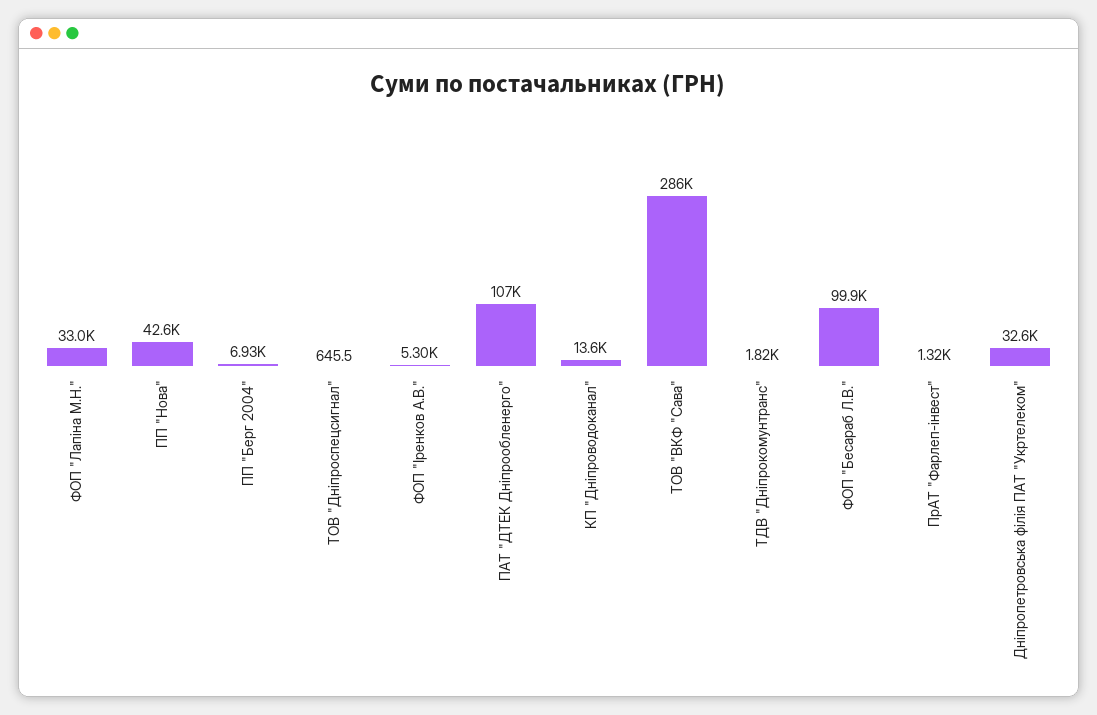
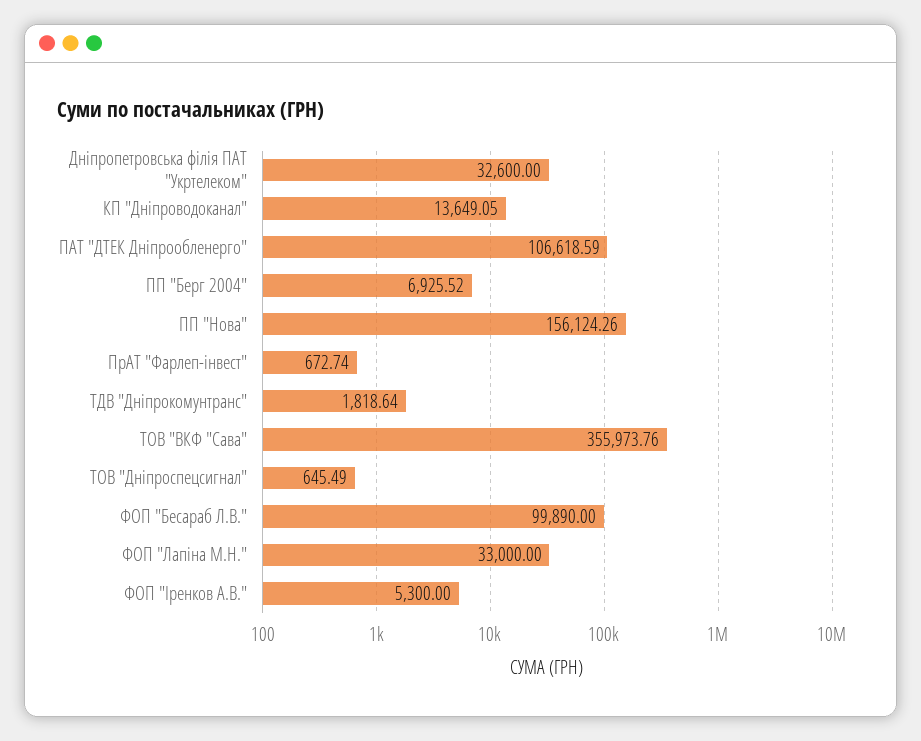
ПП "Нова": 42600 -> 156124.26
ТОВ "ВКФ "Сава": 286000 -> 355973.76
ПрАТ "Фарлеп-інвест": 1320 -> 672.74

